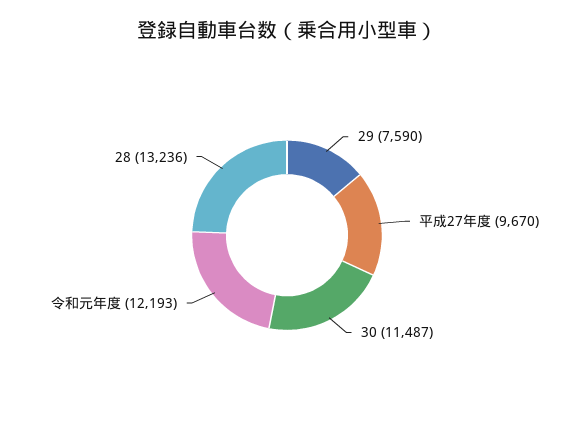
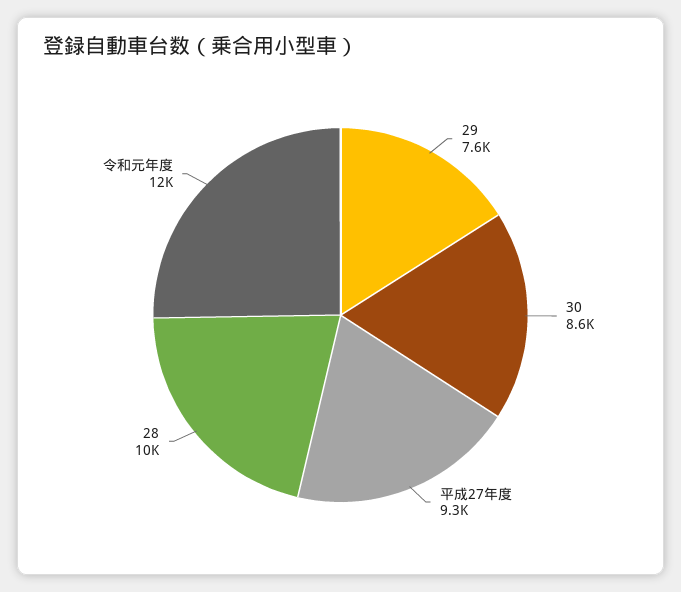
平成27年度: 9670 -> 9300
30: 11487 -> 8600
28: 13236 -> 10000

